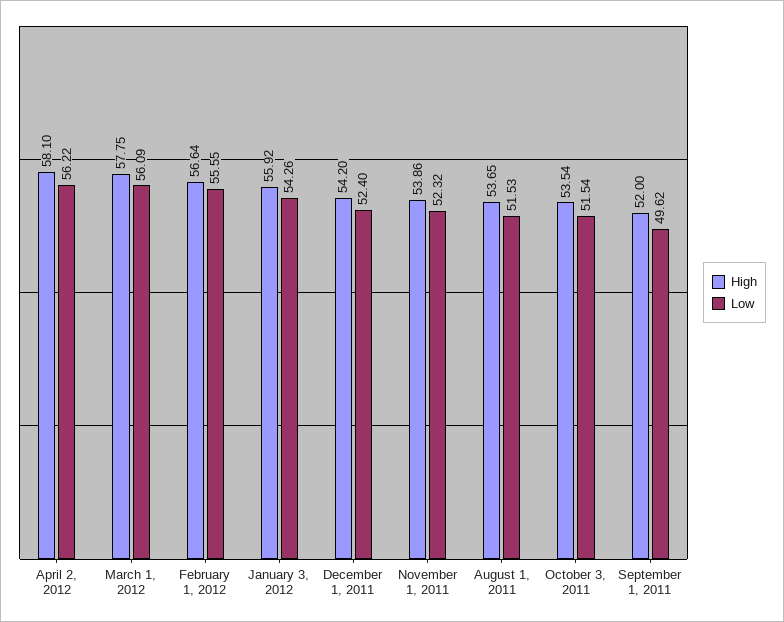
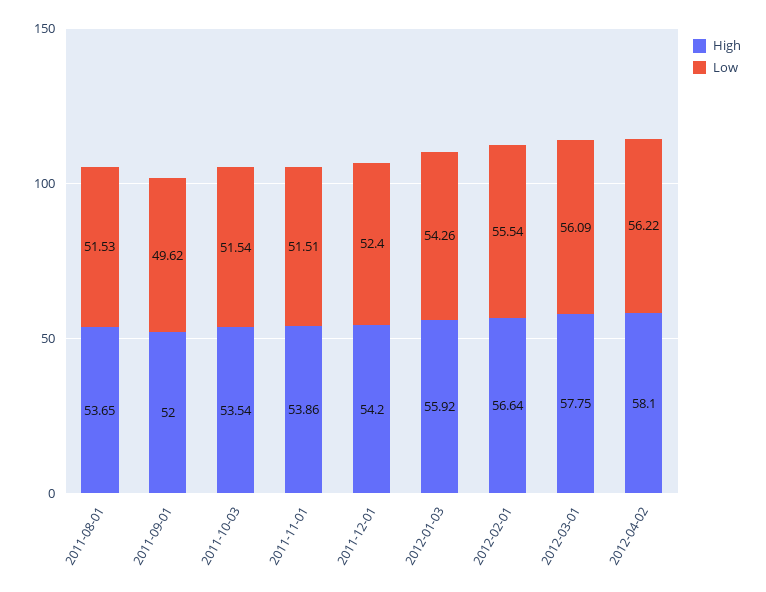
Low, February 1, 2012: 55.55 -> 55.54
Low, November 1, 2011: 52.32 -> 51.51

